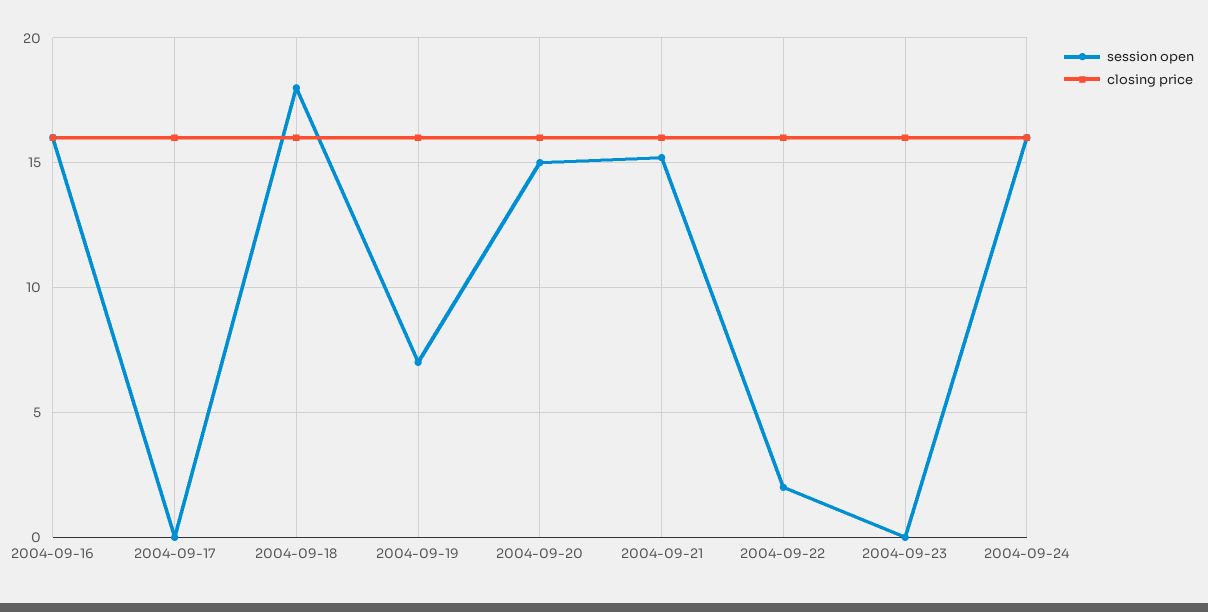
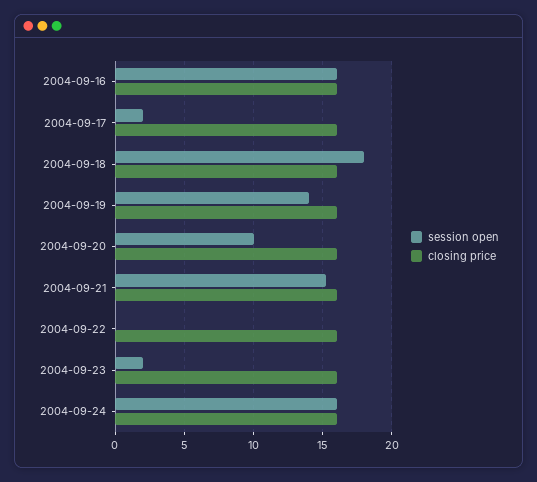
session open, 2004-09-17: 0 -> 2
session open, 2004-09-19: 7 -> 14
session open, 2004-09-20: 15 -> 10
session open, 2004-09-22: 2 -> 0
session open, 2004-09-23: 0 -> 2

